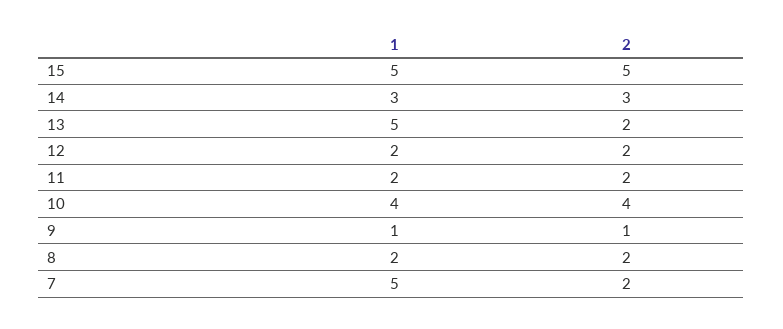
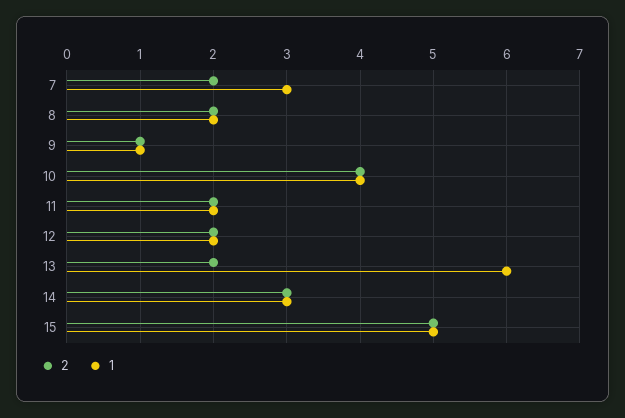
1, 13: 5 -> 6
1, 7: 5 -> 3

